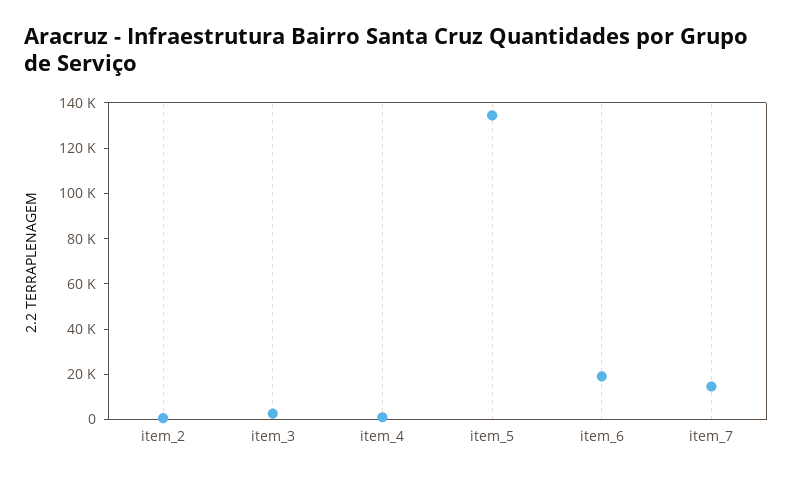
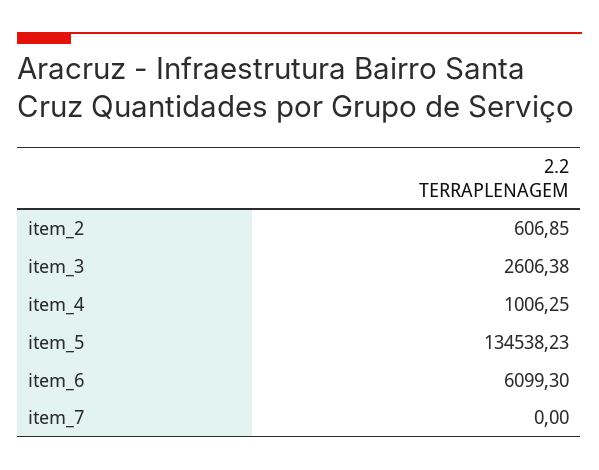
item_6: 20000 -> 6099.3
item_7: 15000 -> 0

